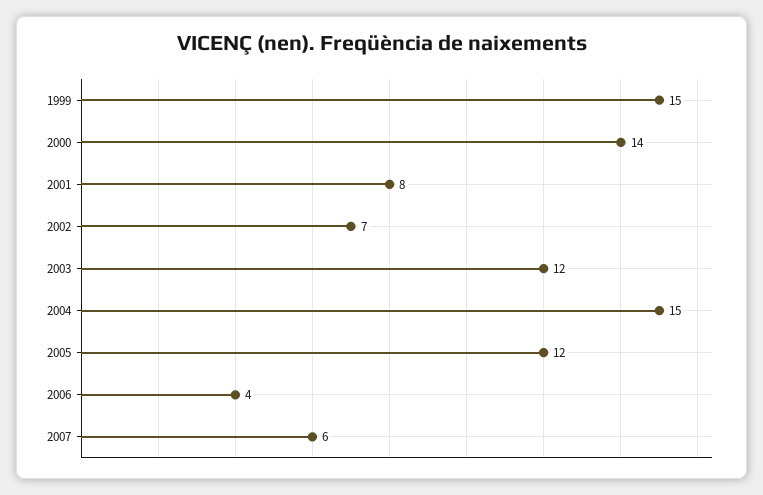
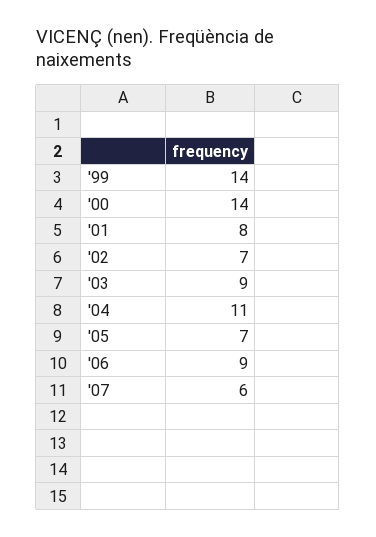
1999: 15 -> 14
2003: 12 -> 9
2004: 15 -> 11
2005: 12 -> 7
2006: 4 -> 9

